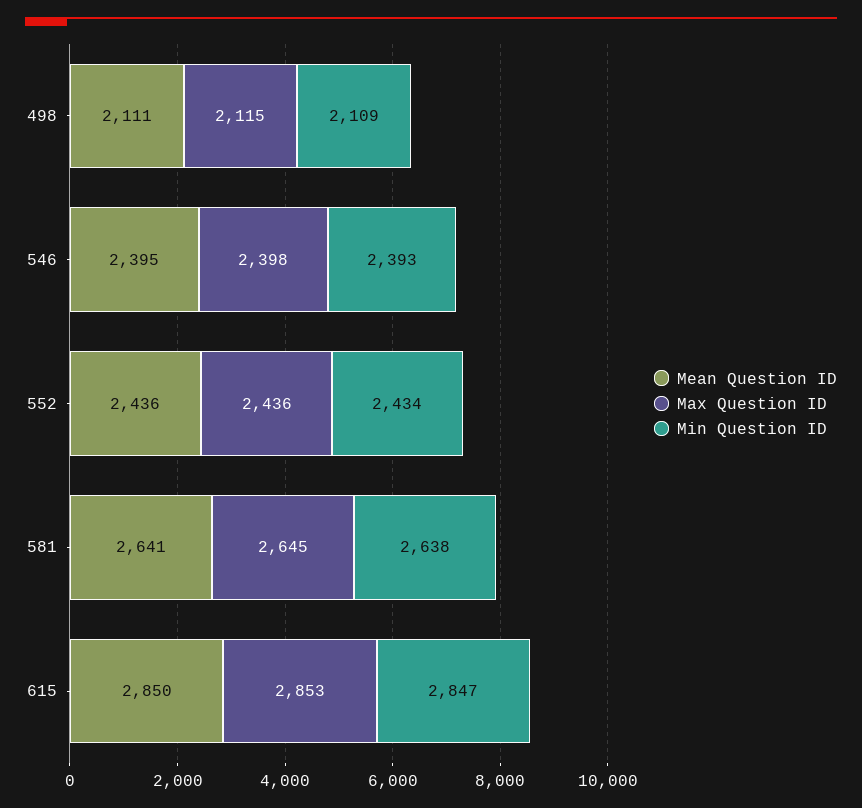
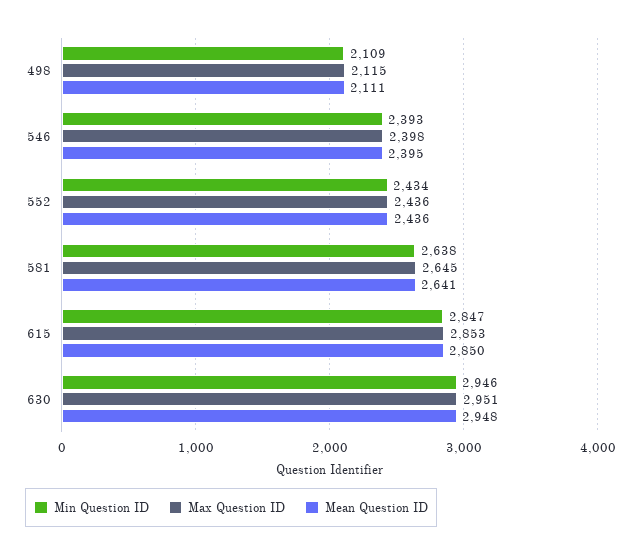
Min Question ID, 630: none -> 2946
Max Question ID, 630: none -> 2951
Mean Question ID, 630: none -> 2948

